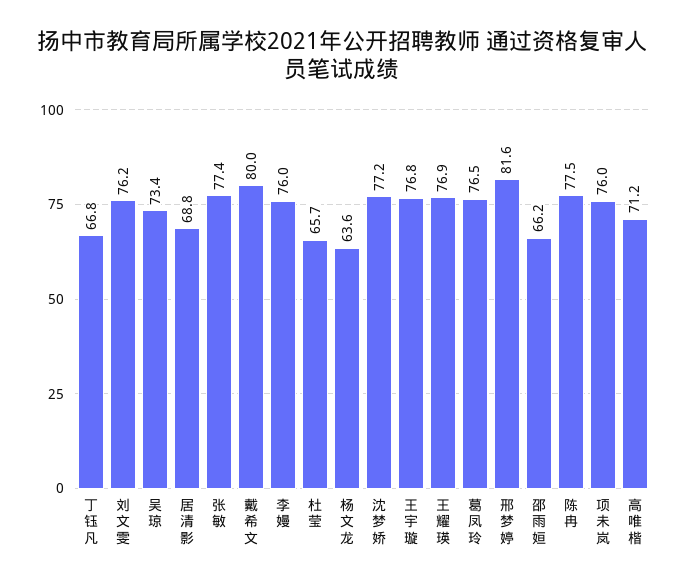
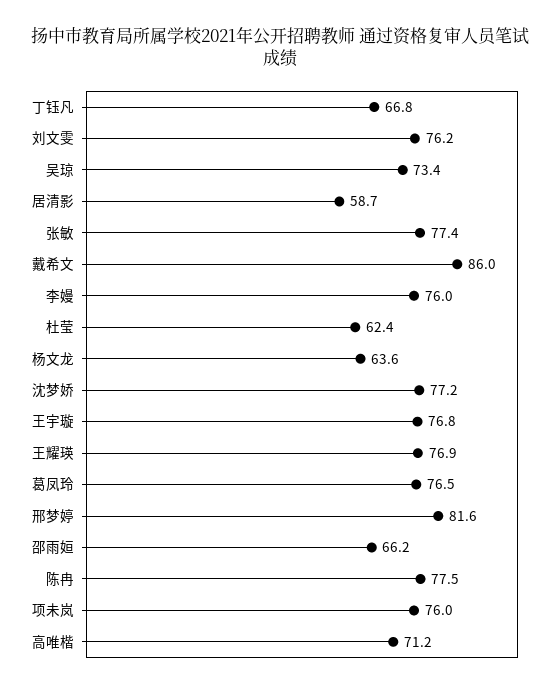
居清影: 68.8 -> 58.7
戴希文: 80 -> 86
杜莹: 65.7 -> 62.4

